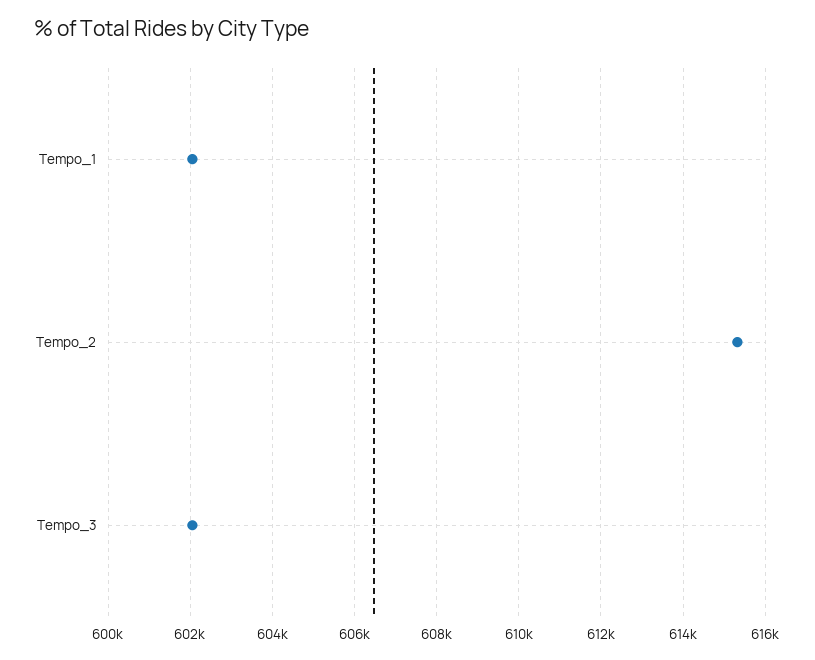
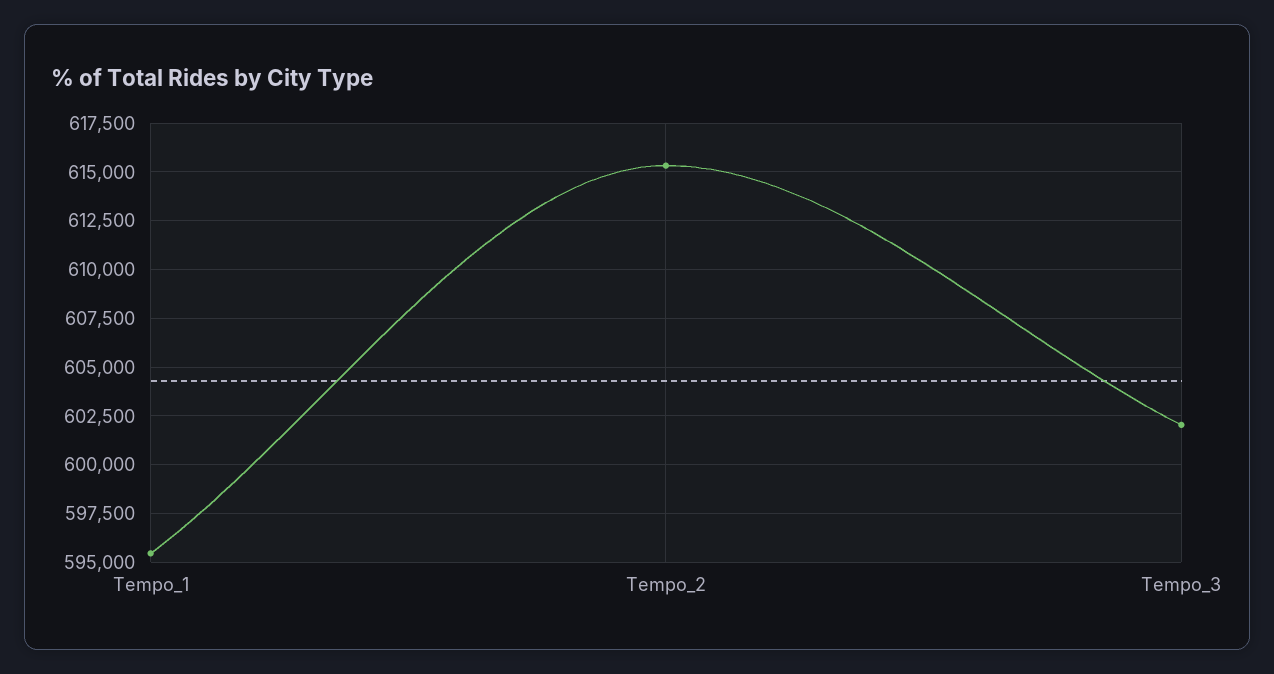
Tempo_1: 602000 -> 595500

